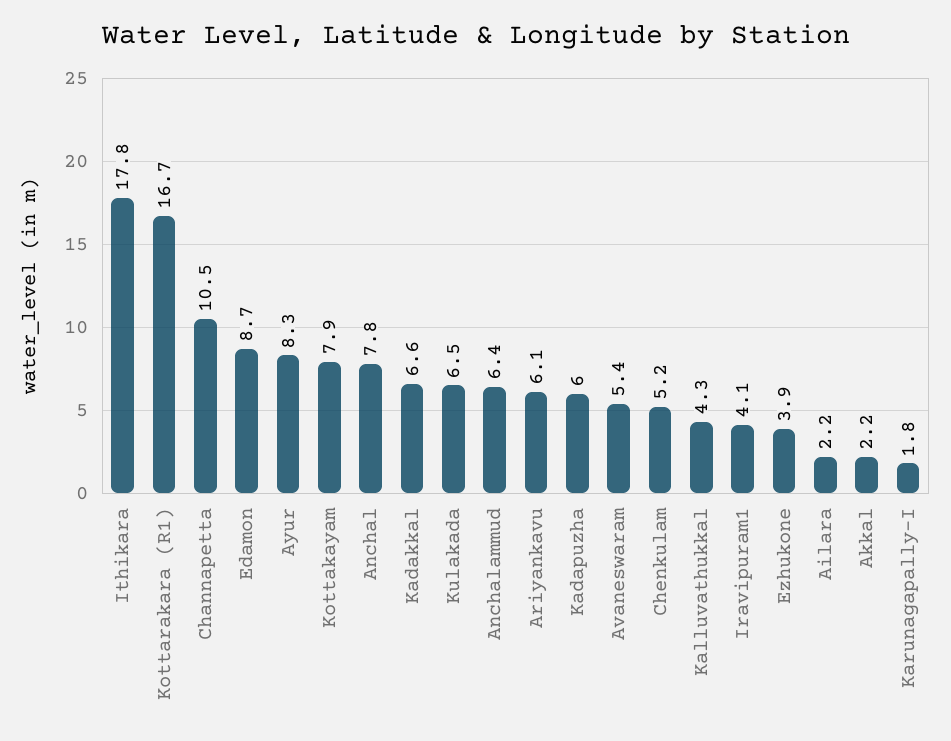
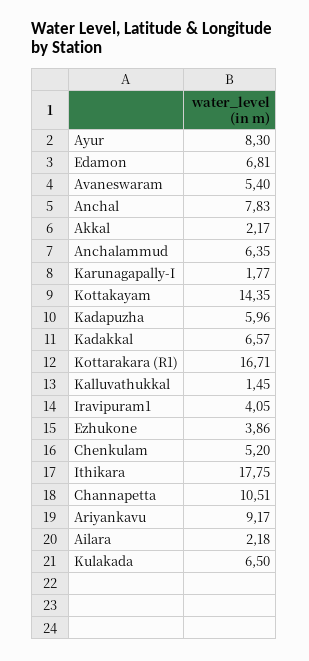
Edamon: 8.7 -> 6.81
Kottakayam: 7.9 -> 14.35
Ariyankavu: 6.1 -> 9.17
Kalluvathukkal: 4.3 -> 1.45

